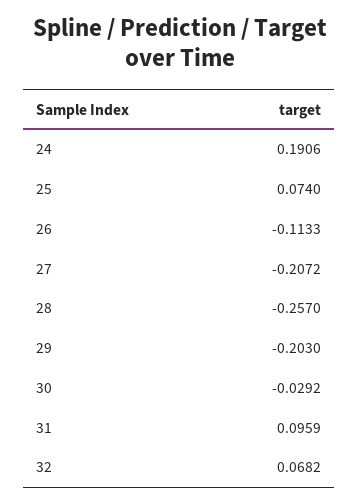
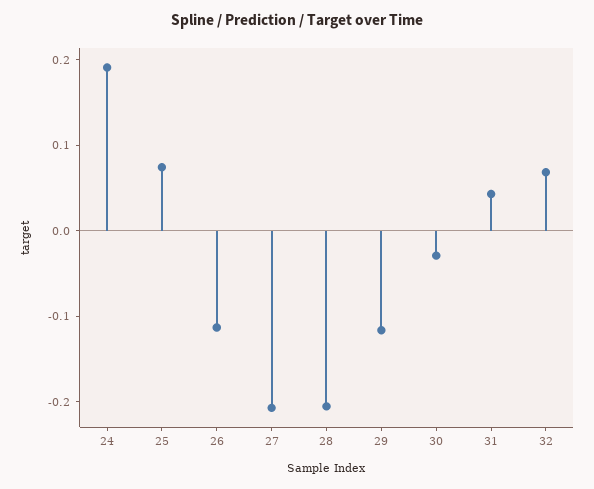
28: -0.257 -> -0.2
29: -0.203 -> -0.12
31: 0.0959 -> 0.04

